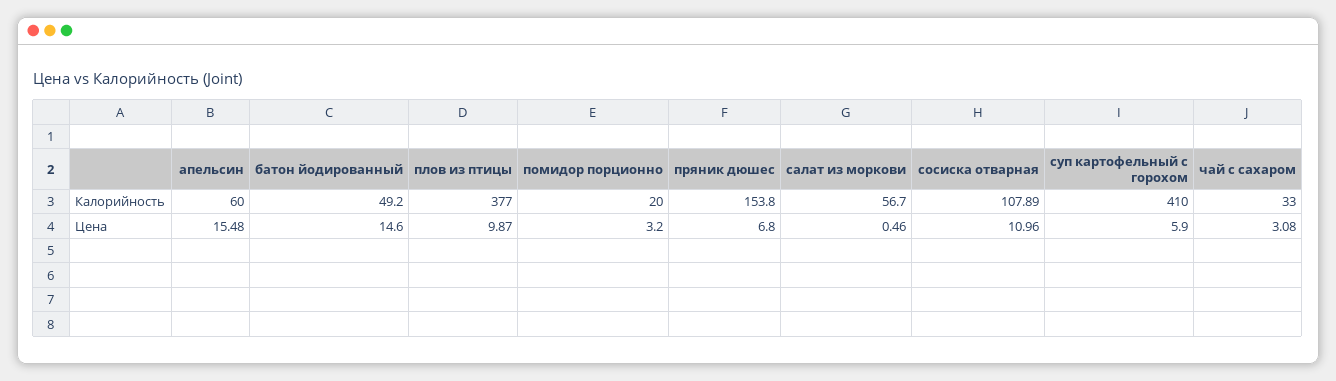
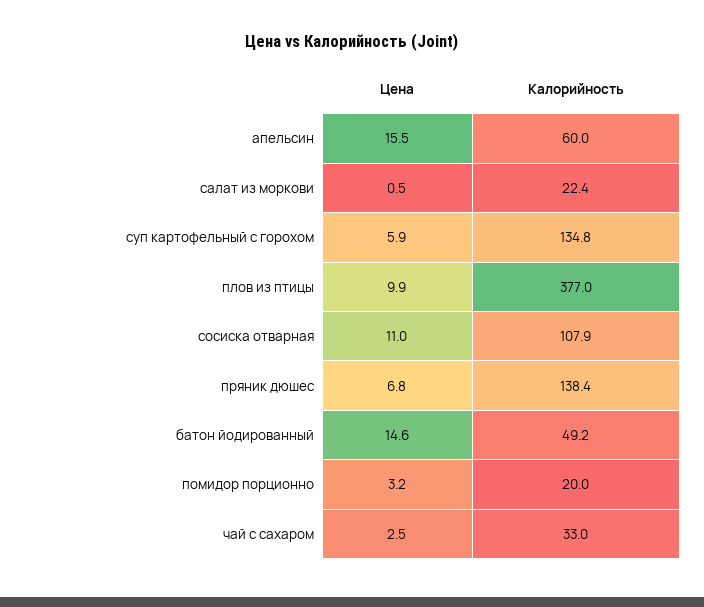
пряник дюшес, Калорийность: 153.8 -> 138.4
салат из моркови, Калорийность: 56.7 -> 22.4
суп картофельный с горохом, Калорийность: 410 -> 134.8
чай с сахаром, Цена: 3.08 -> 2.5

